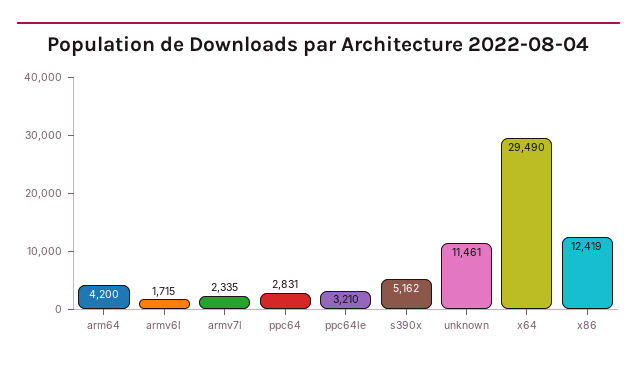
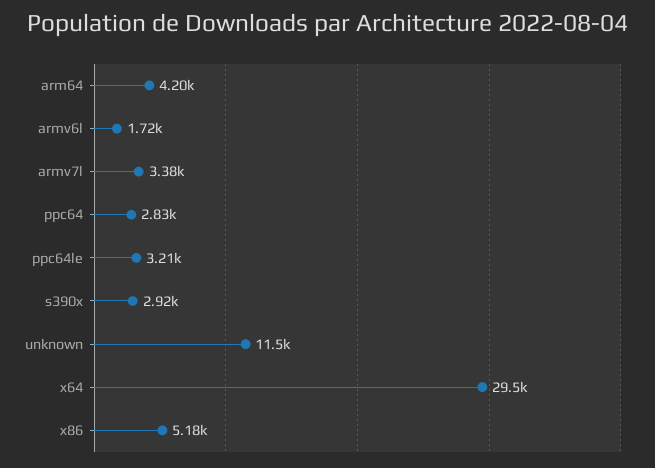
armv7l: 2335 -> 3380
s390x: 5162 -> 2920
x86: 12419 -> 5180

